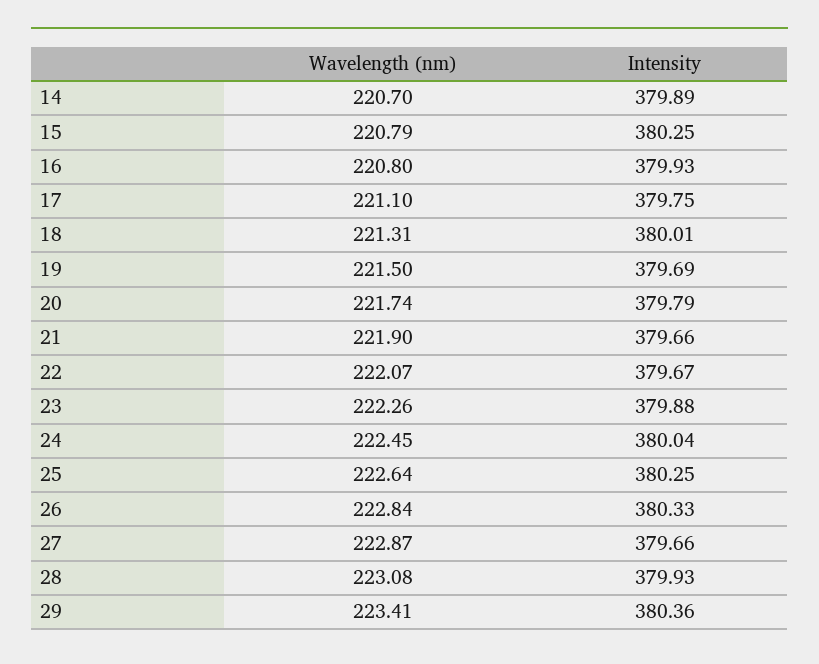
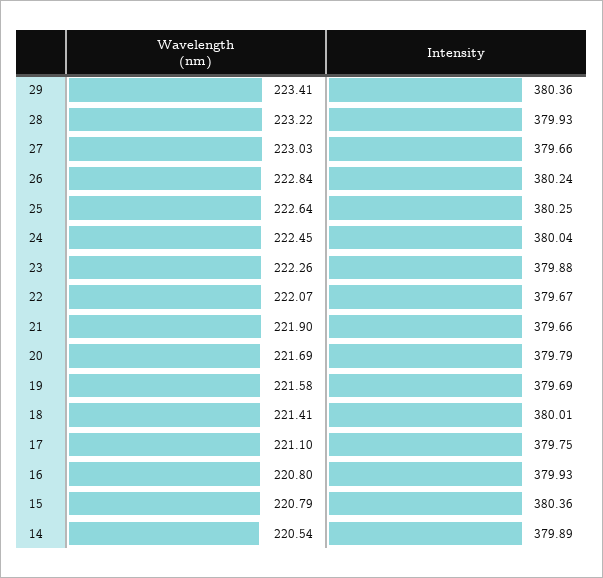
Wavelength (nm), 14: 220.7 -> 220.54
Intensity, 15: 380.25 -> 380.36
Wavelength (nm), 18: 221.31 -> 221.41
Wavelength (nm), 19: 221.5 -> 221.58
Wavelength (nm), 20: 221.74 -> 221.69
Intensity, 26: 380.33 -> 380.24
Wavelength (nm), 27: 222.87 -> 223.03
Wavelength (nm), 28: 223.08 -> 223.22

